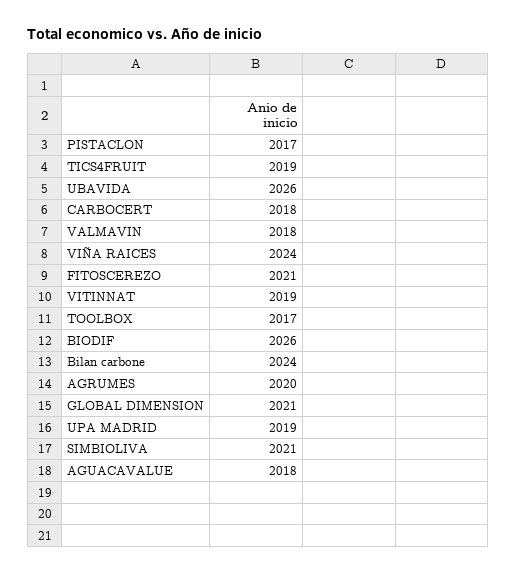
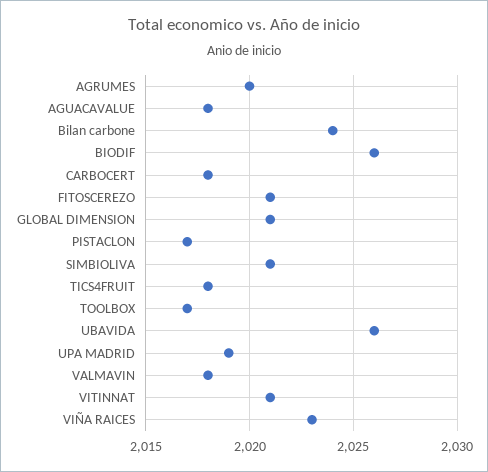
TICS4FRUIT: 2019 -> 2018
VIÑA RAICES: 2024 -> 2023
VITINNAT: 2019 -> 2021

